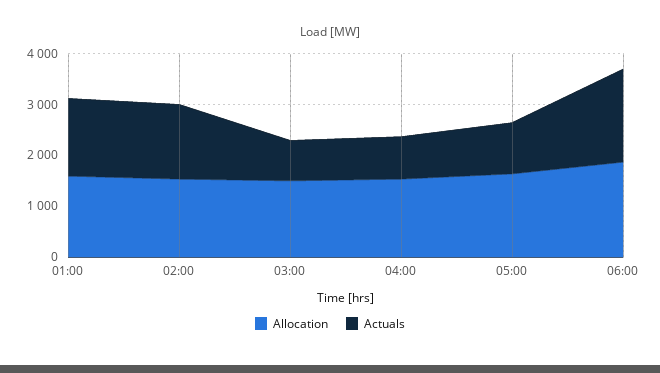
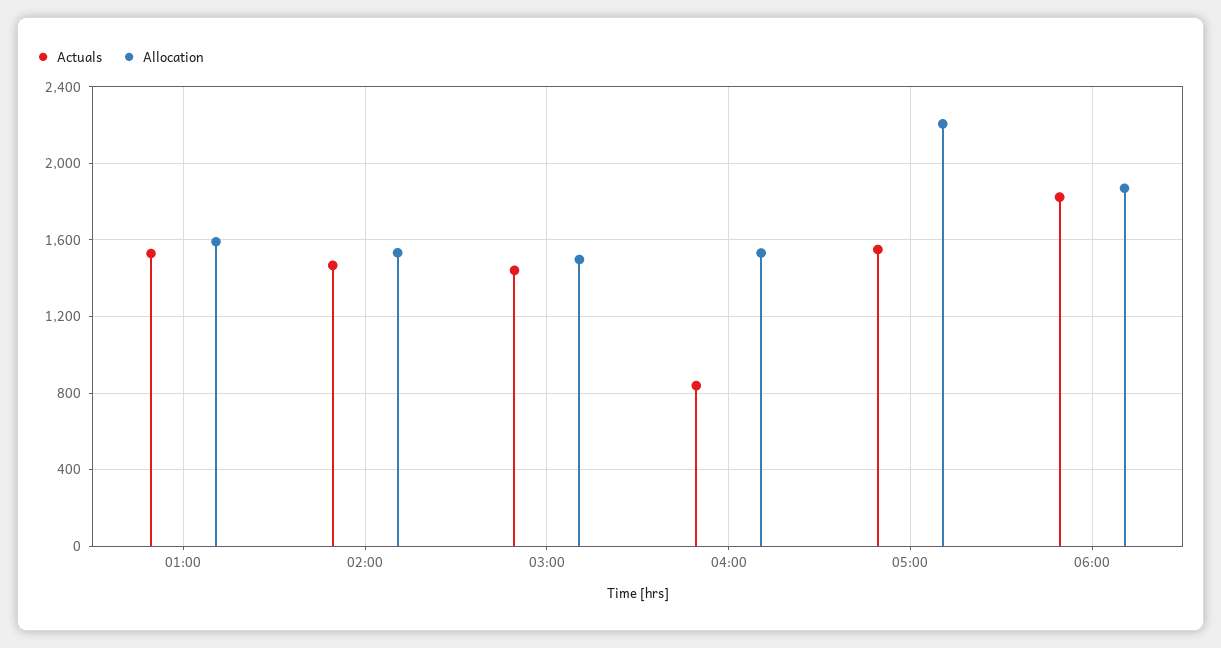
Actuals, 03:00: 800 -> 1450
Allocation, 05:00: 1600 -> 2200
Actuals, 05:00: 1000 -> 1550

